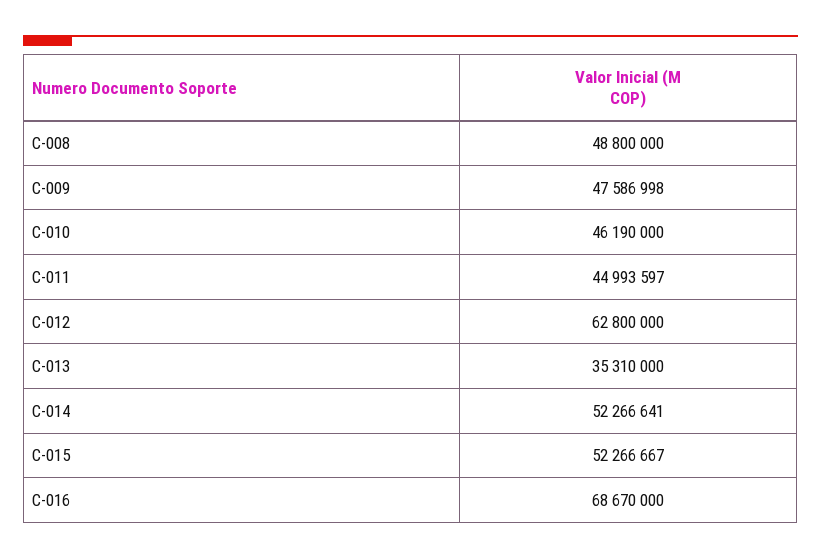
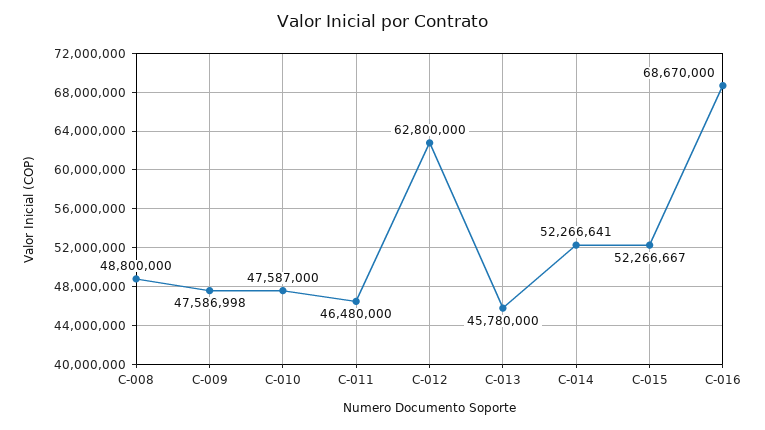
C-010: 46190000 -> 47587000
C-011: 44993597 -> 46480000
C-013: 35310000 -> 45780000

